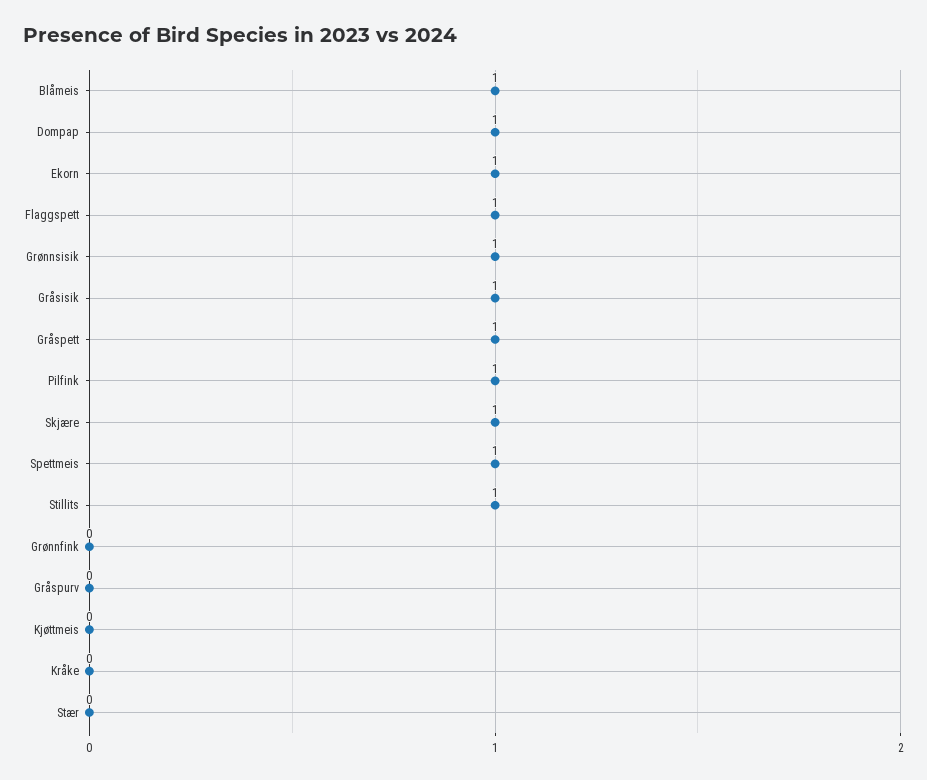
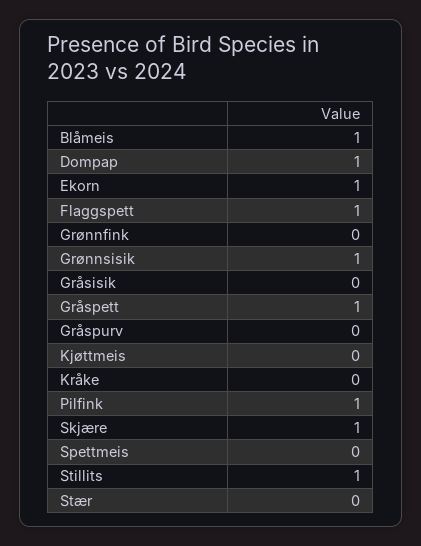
Gråsisik: 1 -> 0
Spettmeis: 1 -> 0

